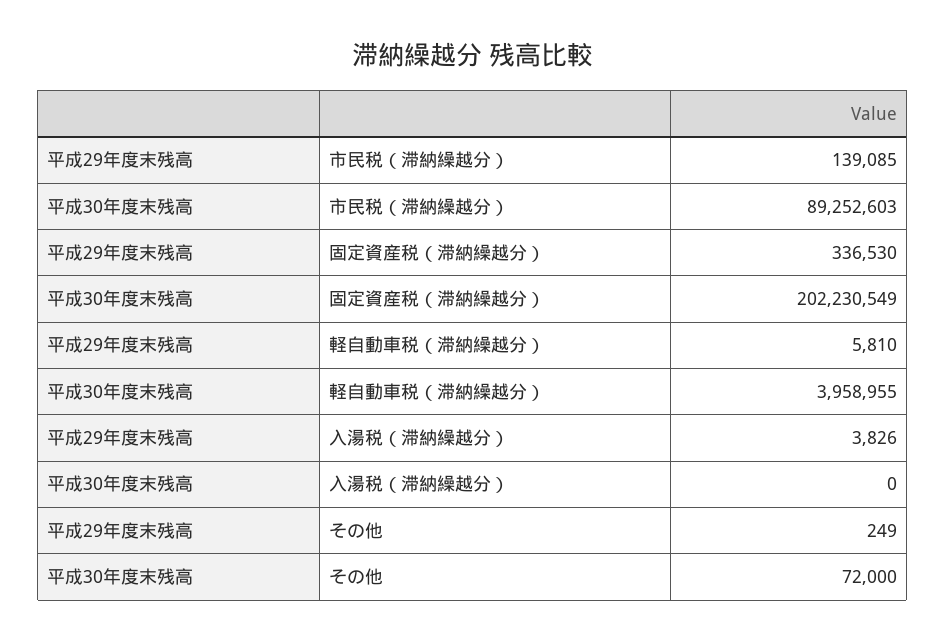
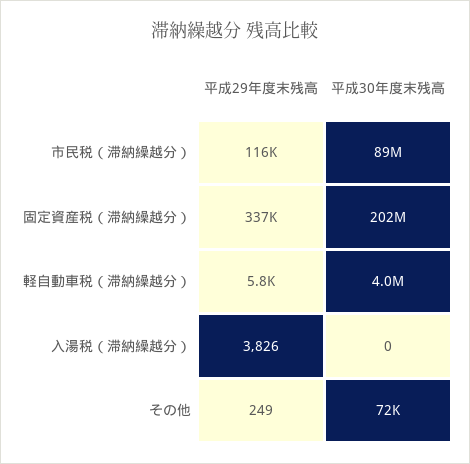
平成29年度末残高, 市民税（滞納繰越分）: 139085 -> 116000

